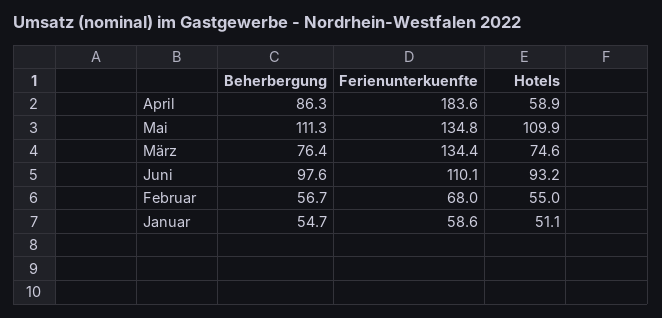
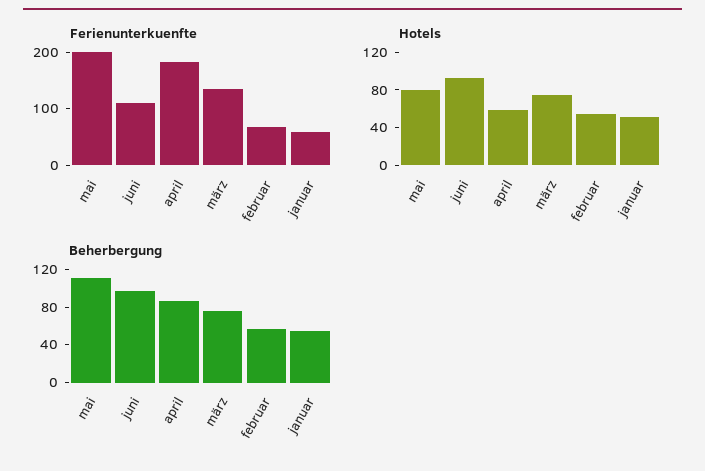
Ferienunterkuenfte, Mai: 134.8 -> 200
Hotels, Mai: 109.9 -> 80

